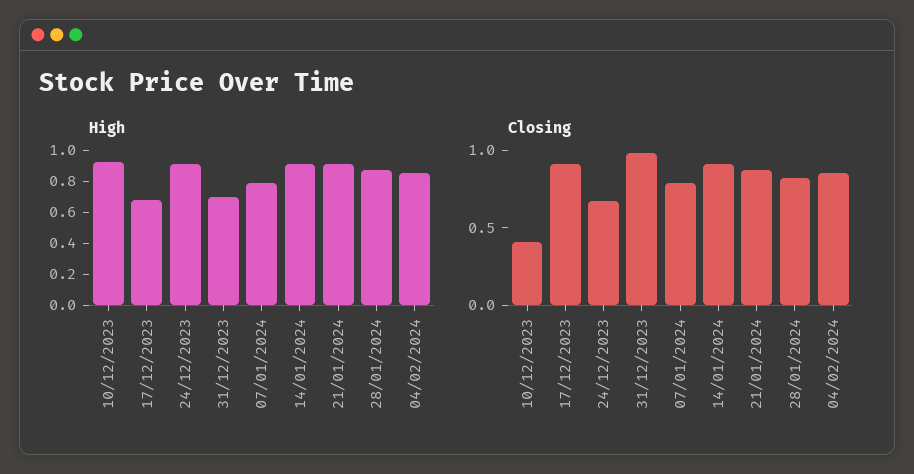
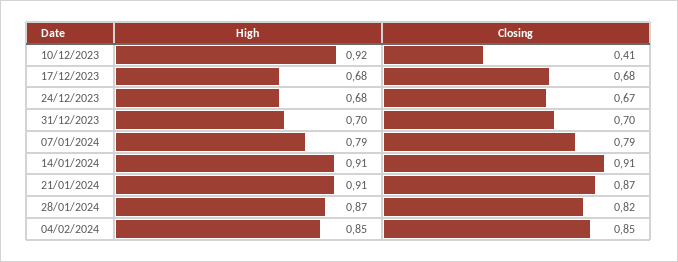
High, 24/12/2023: 0.9 -> 0.68
Closing, 17/12/2023: 0.9 -> 0.68
Closing, 31/12/2023: 1 -> 0.7

